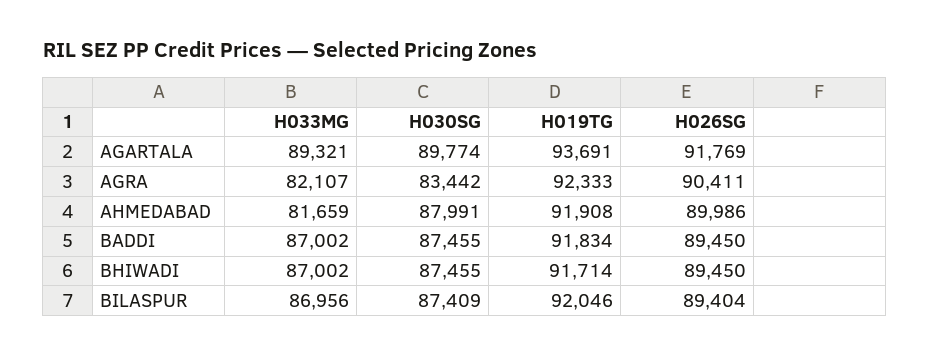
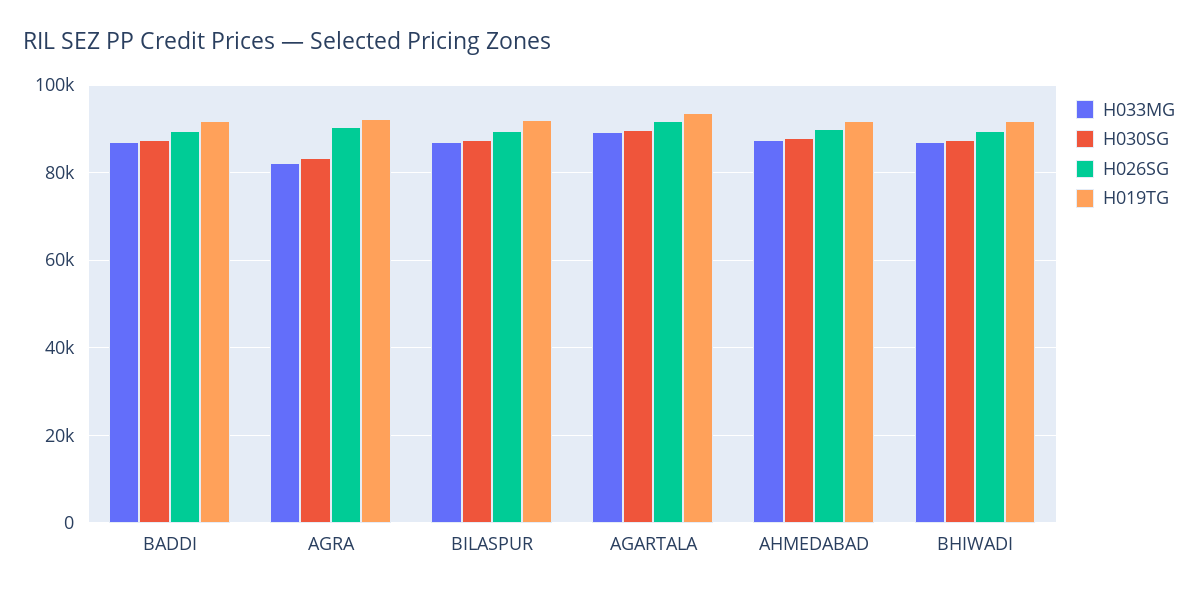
H033MG, AHMEDABAD: 81659 -> 88000

